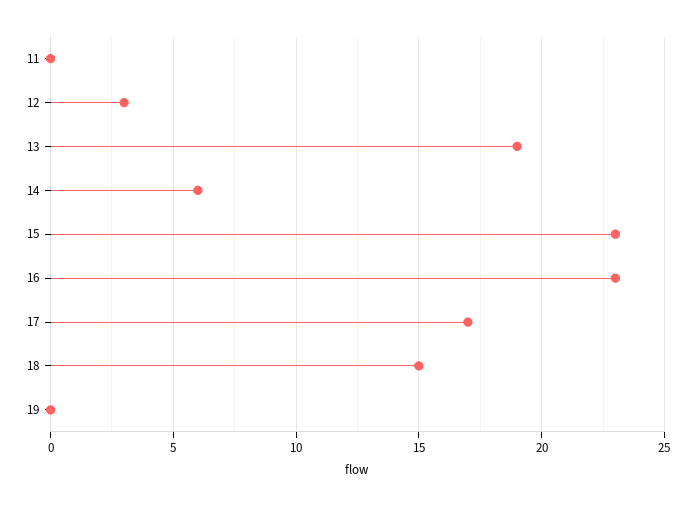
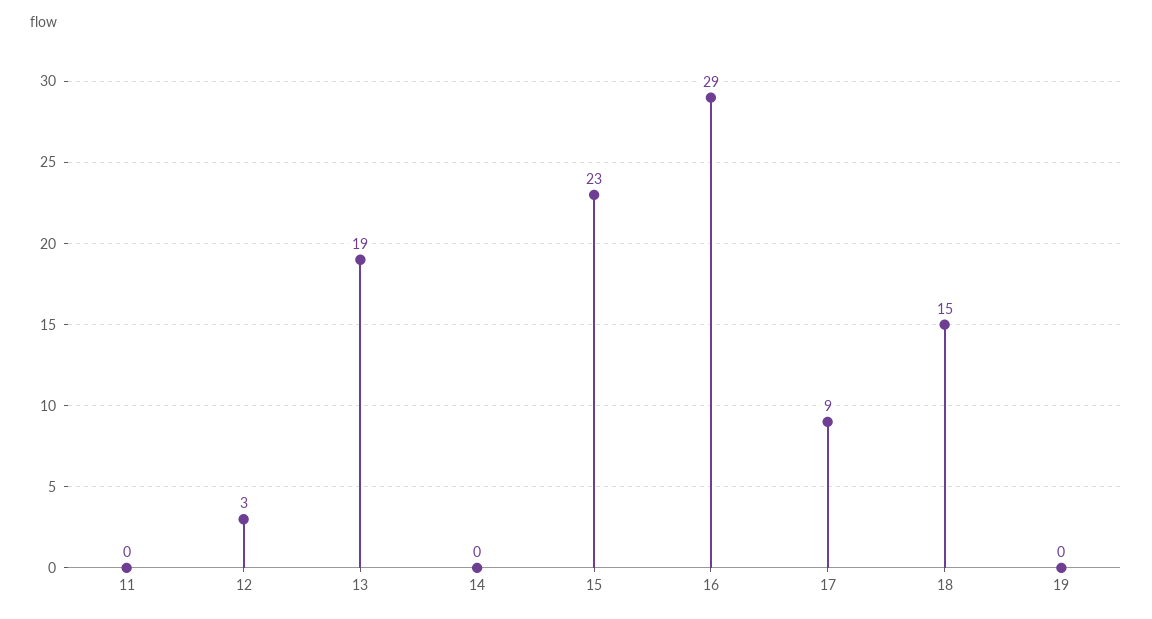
14: 6 -> 0
16: 23 -> 29
17: 17 -> 9

